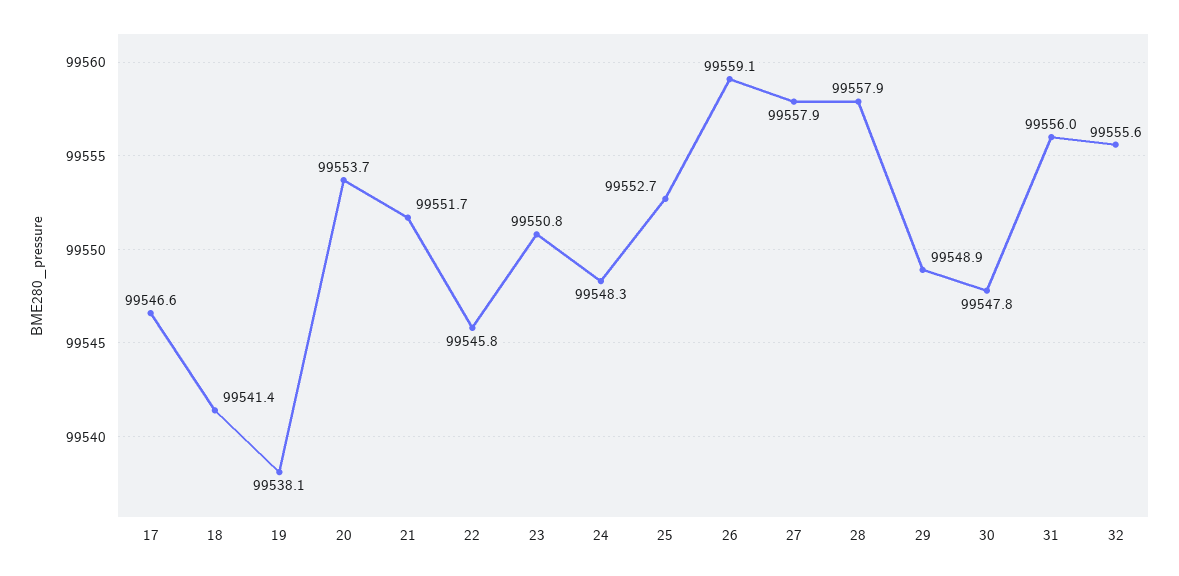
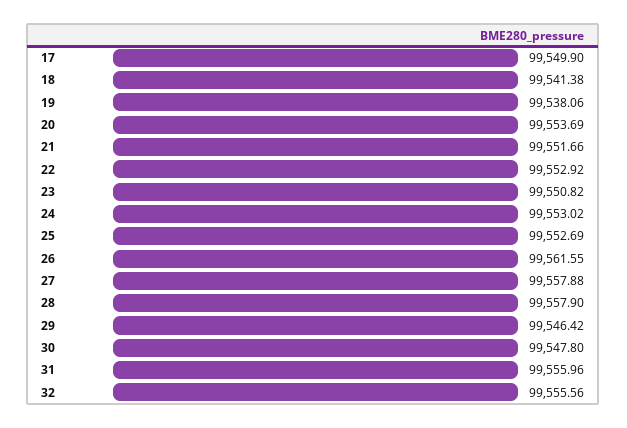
17: 99546.6 -> 99549.9
22: 99545.8 -> 99552.92
24: 99548.3 -> 99553.02
26: 99559.1 -> 99561.55
29: 99548.9 -> 99546.42

